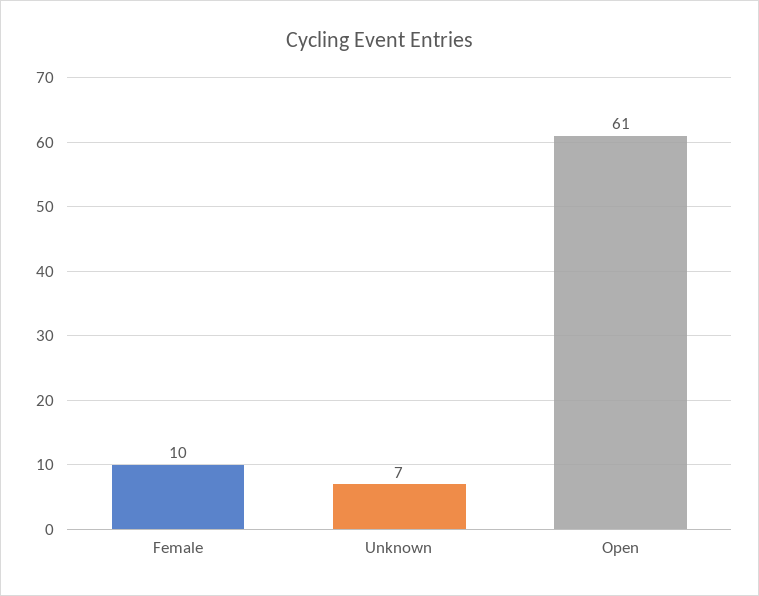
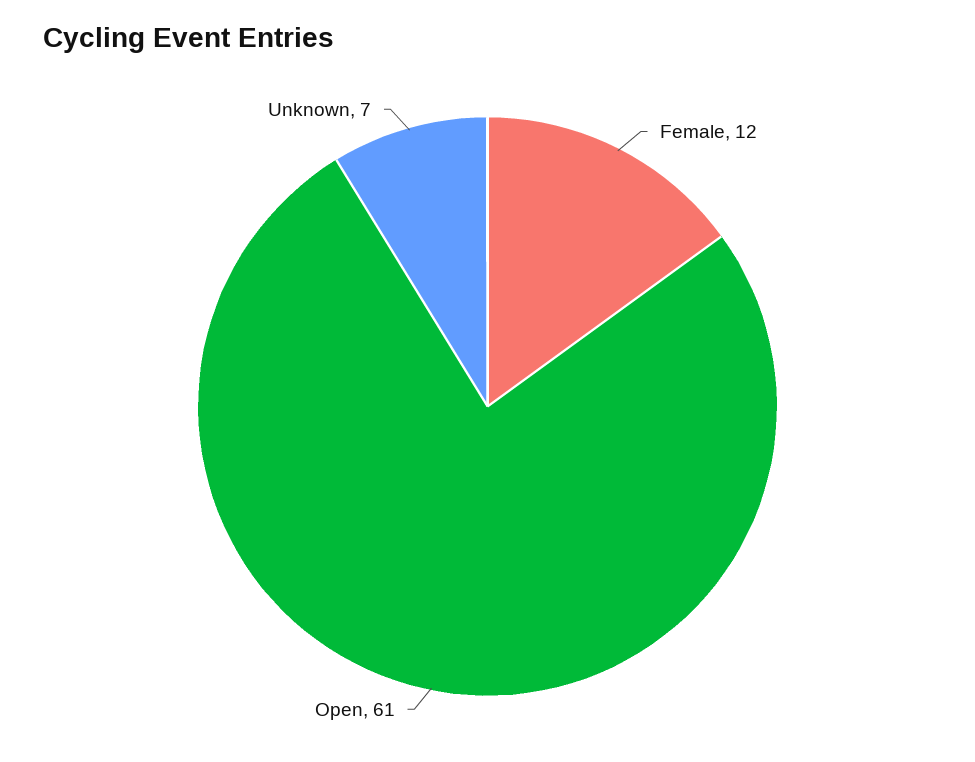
Female: 10 -> 12

